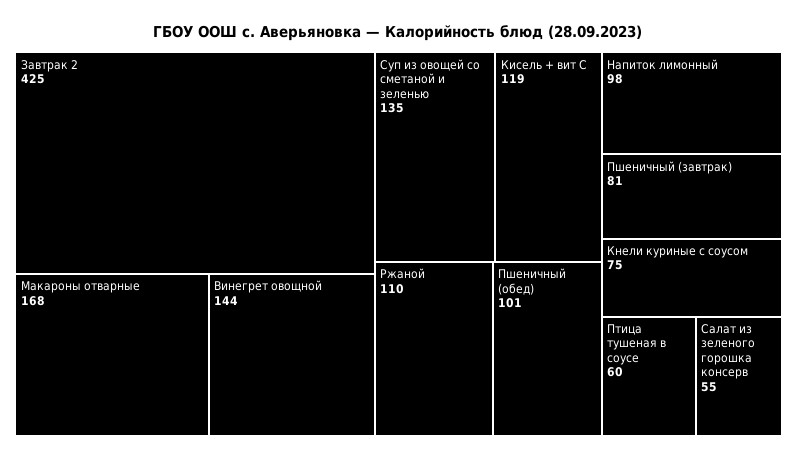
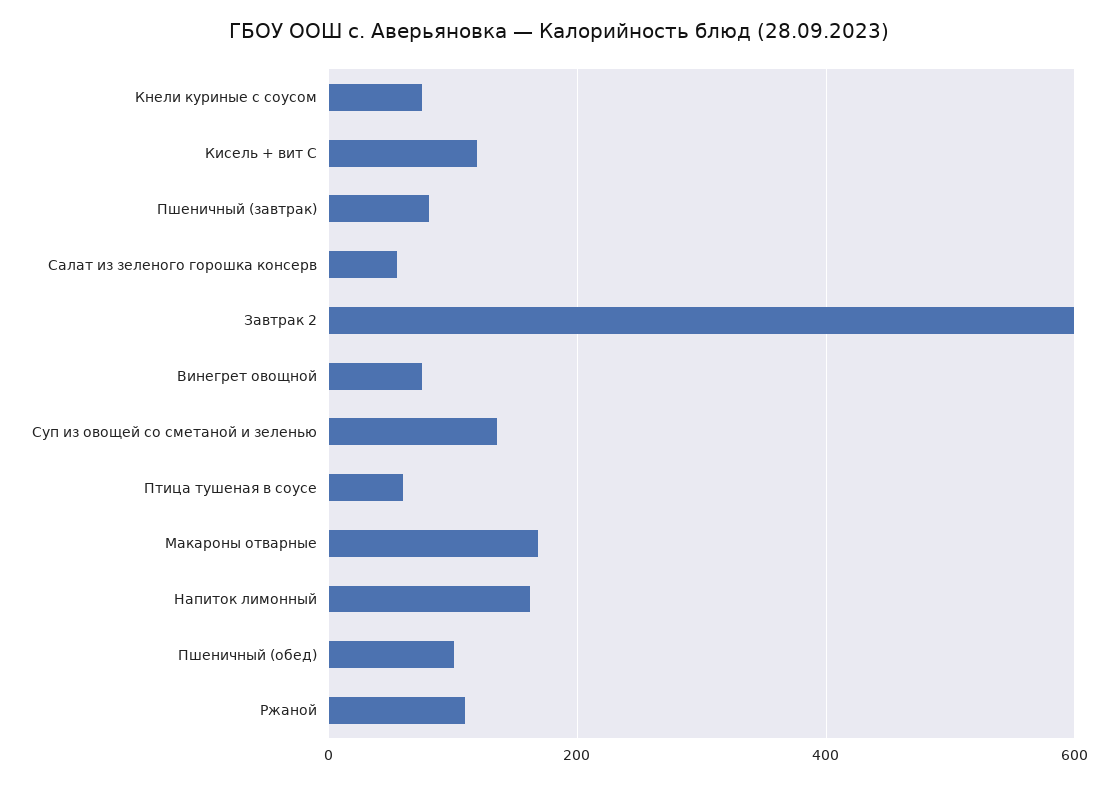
Завтрак 2: 425 -> 600
Винегрет овощной: 144 -> 80
Напиток лимонный: 98 -> 160

